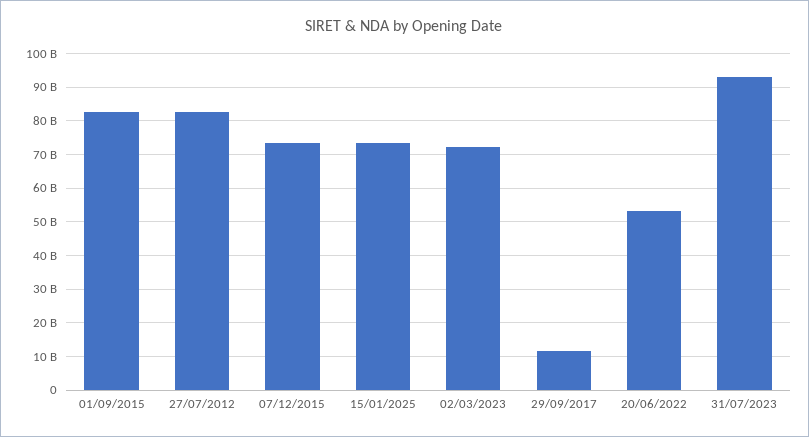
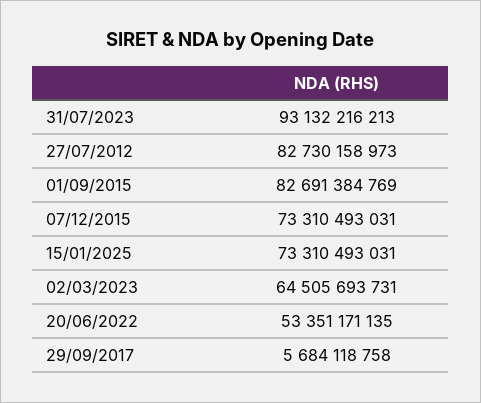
02/03/2023: 72000000000 -> 64505693731
29/09/2017: 12000000000 -> 5684118758

